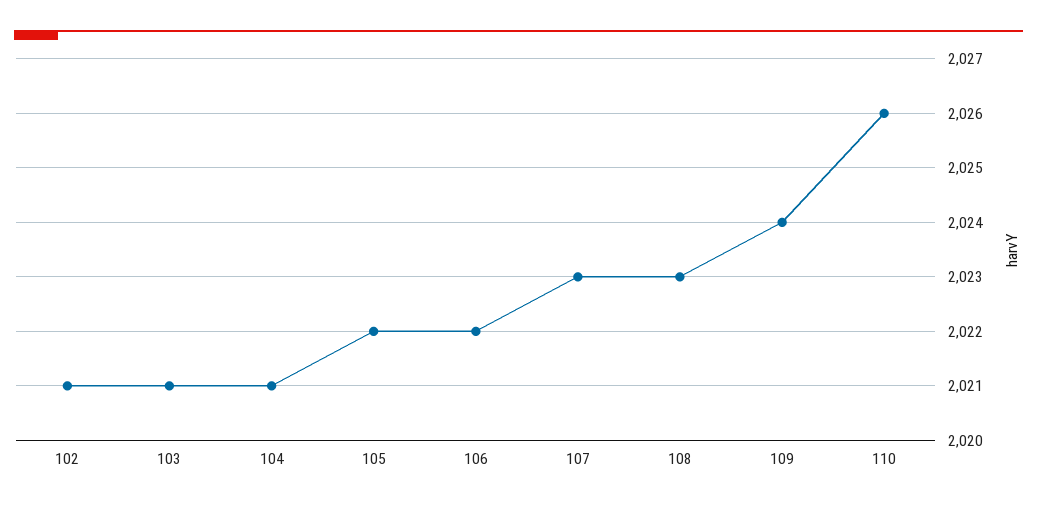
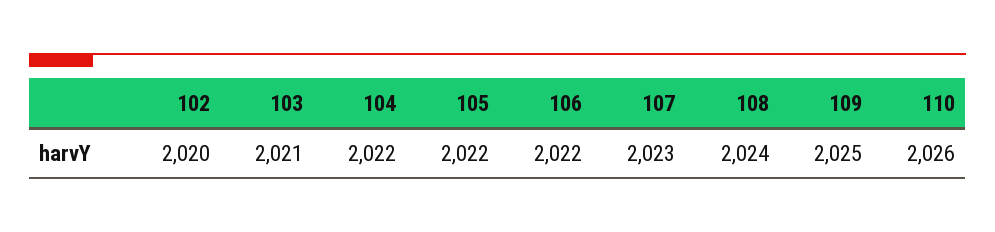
102: 2021 -> 2020
104: 2021 -> 2022
108: 2023 -> 2024
109: 2024 -> 2025

